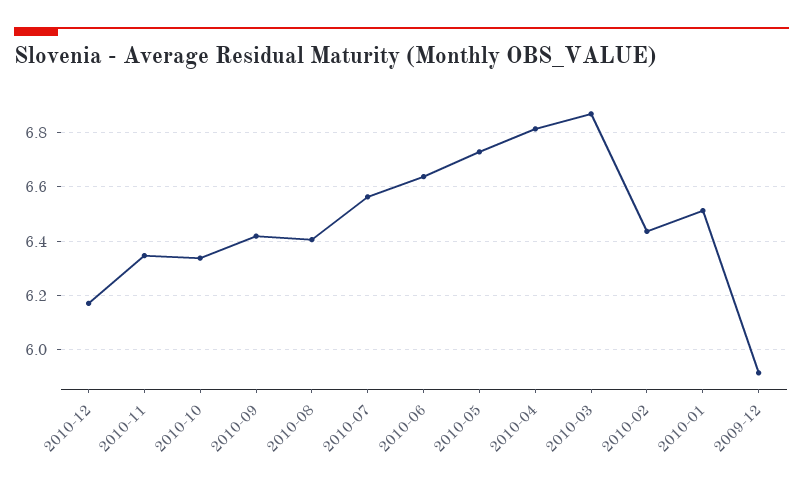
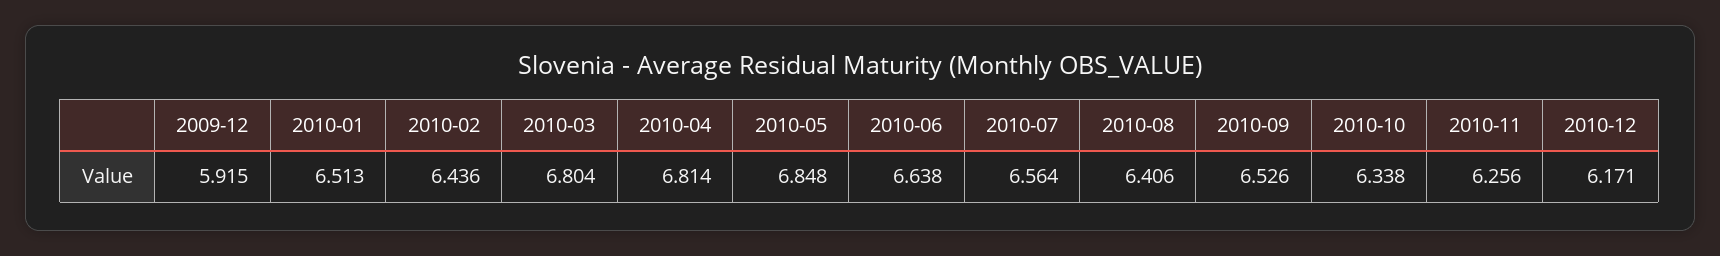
2010-11: 6.35 -> 6.256
2010-09: 6.425 -> 6.526
2010-05: 6.725 -> 6.848
2010-03: 6.875 -> 6.804

